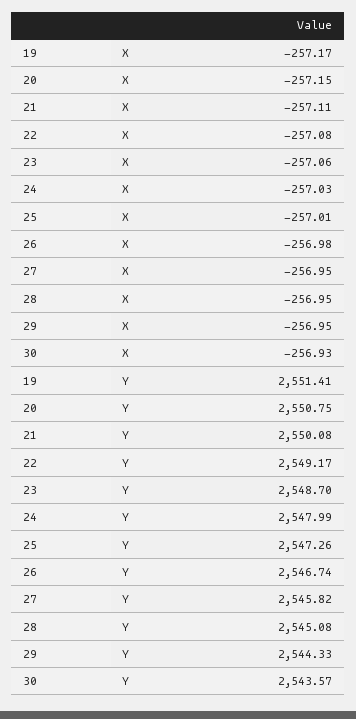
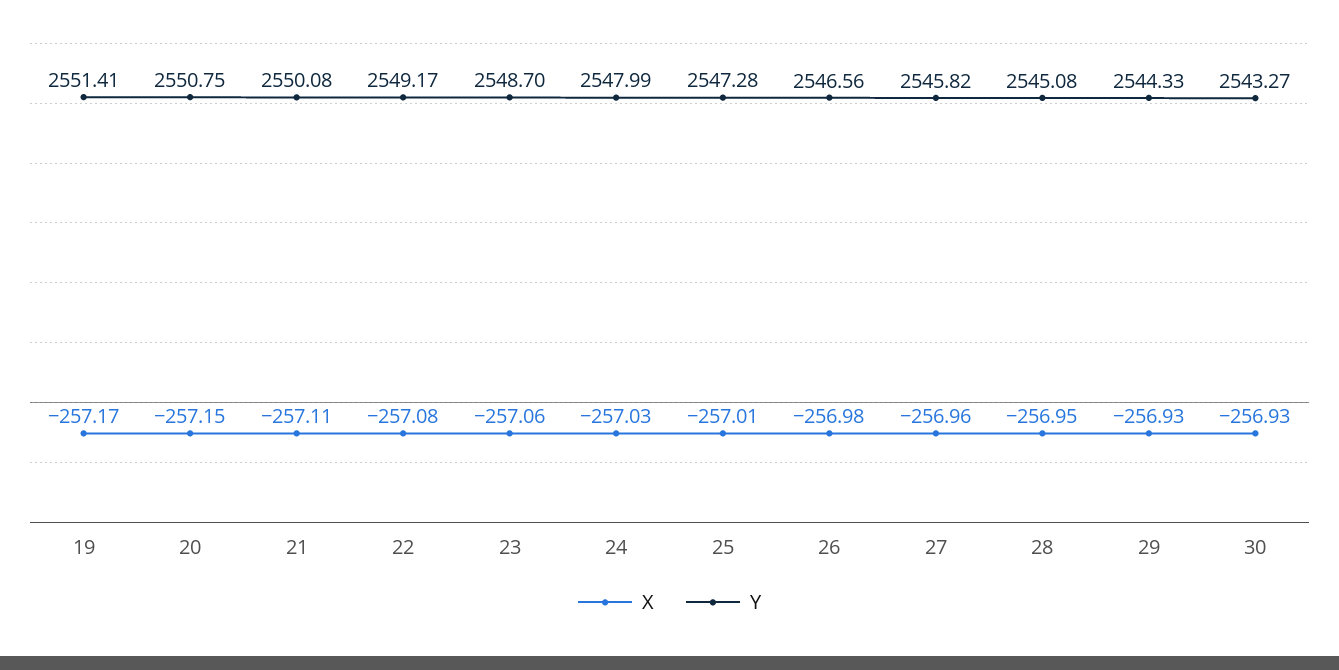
X, 27: -256.95 -> -256.96
X, 29: -256.95 -> -256.93
Y, 25: 2547.26 -> 2547.28
Y, 26: 2546.74 -> 2546.56
Y, 30: 2543.57 -> 2543.27

